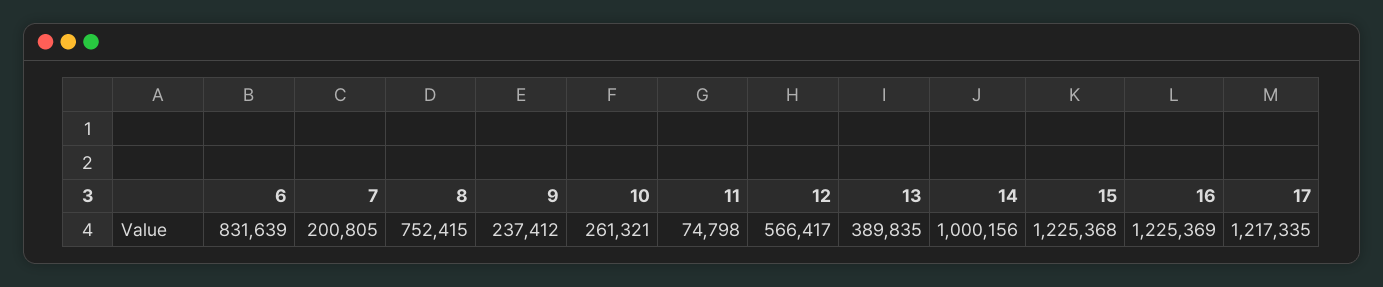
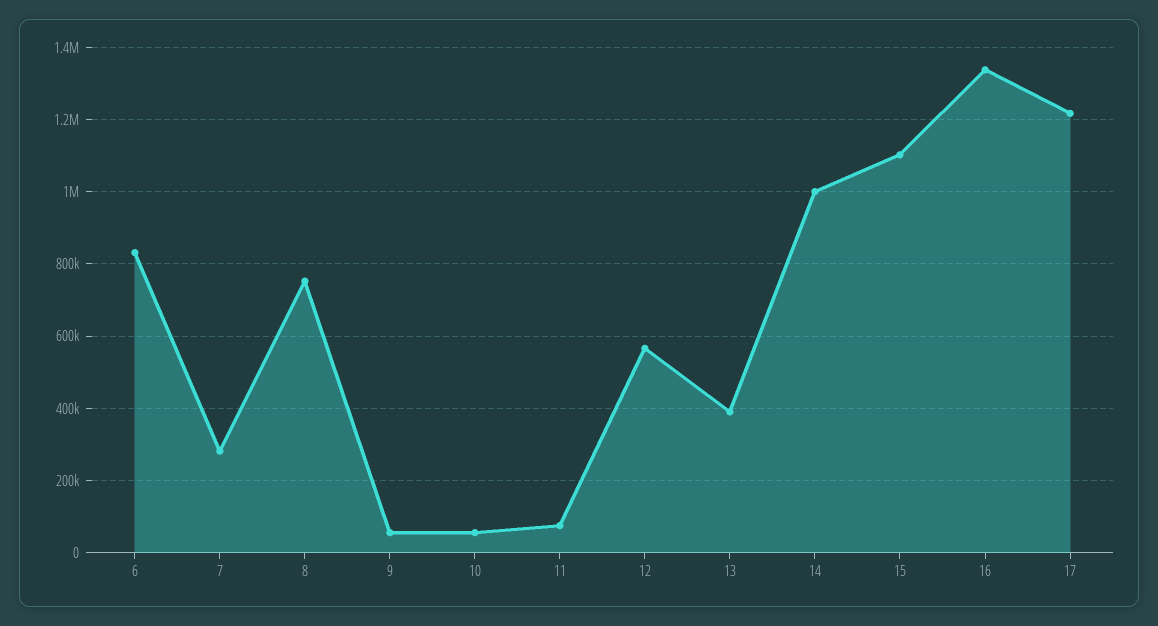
7: 200805 -> 280000
9: 237412 -> 60000
10: 261321 -> 60000
15: 1225368 -> 1100000
16: 1225369 -> 1340000

